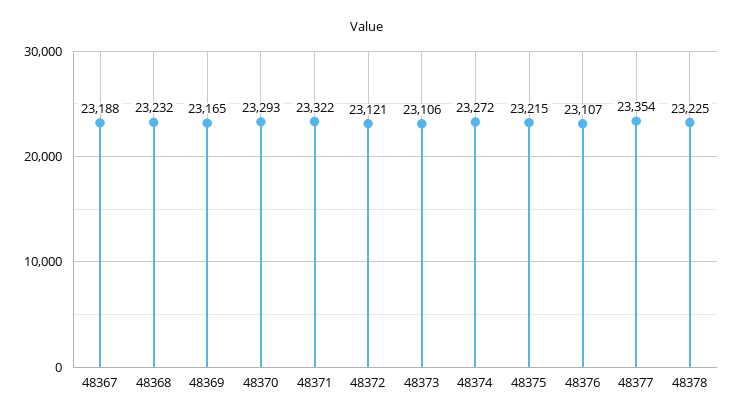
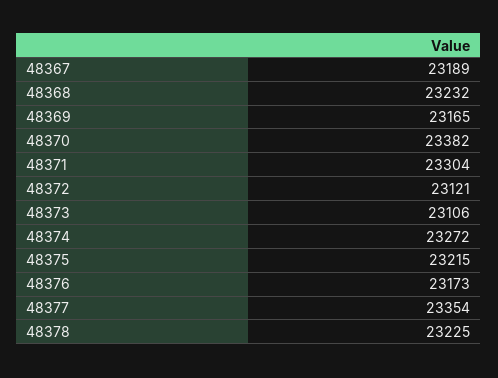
48367: 23188 -> 23189
48370: 23293 -> 23382
48371: 23322 -> 23304
48376: 23107 -> 23173

